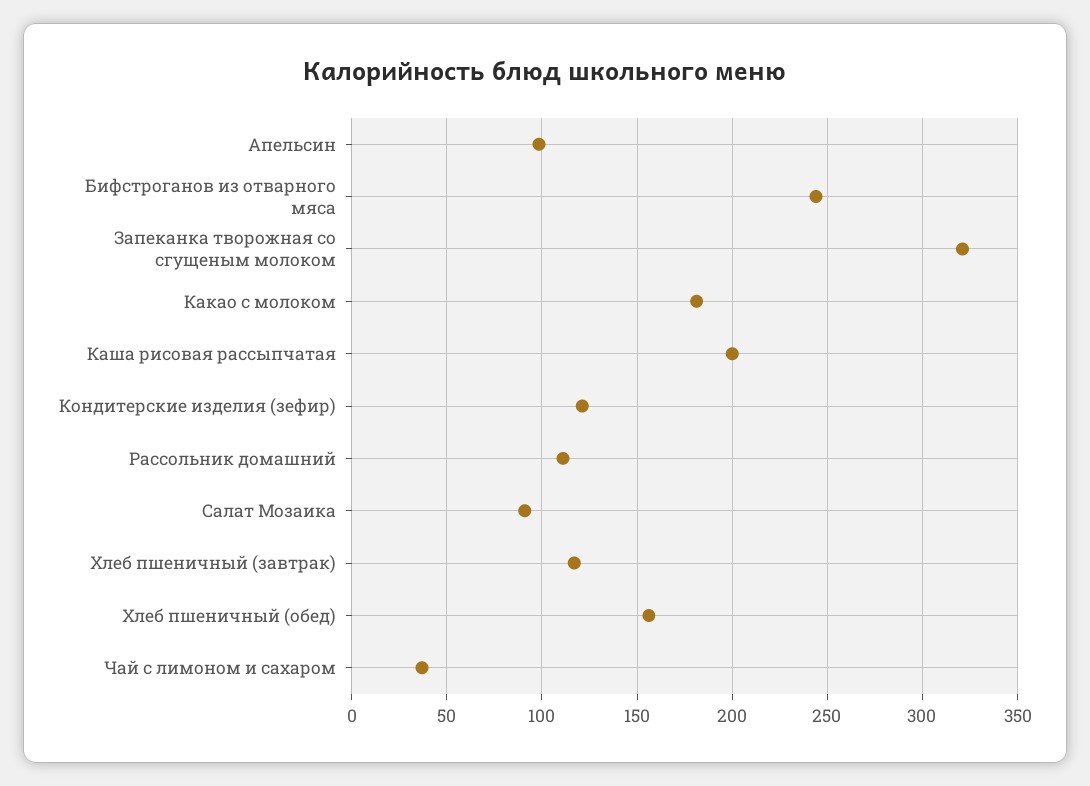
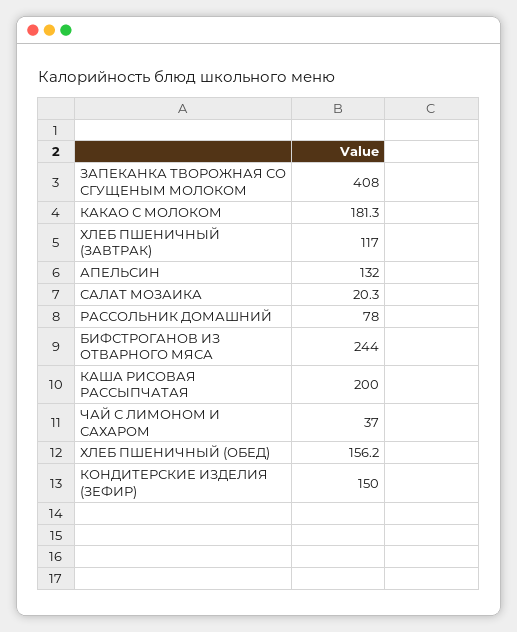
Апельсин: 100 -> 132
Запеканка творожная со сгущеным молоком: 320 -> 408
Кондитерские изделия (зефир): 120 -> 150
Рассольник домашний: 110 -> 78
Салат Мозаика: 90 -> 20.3

